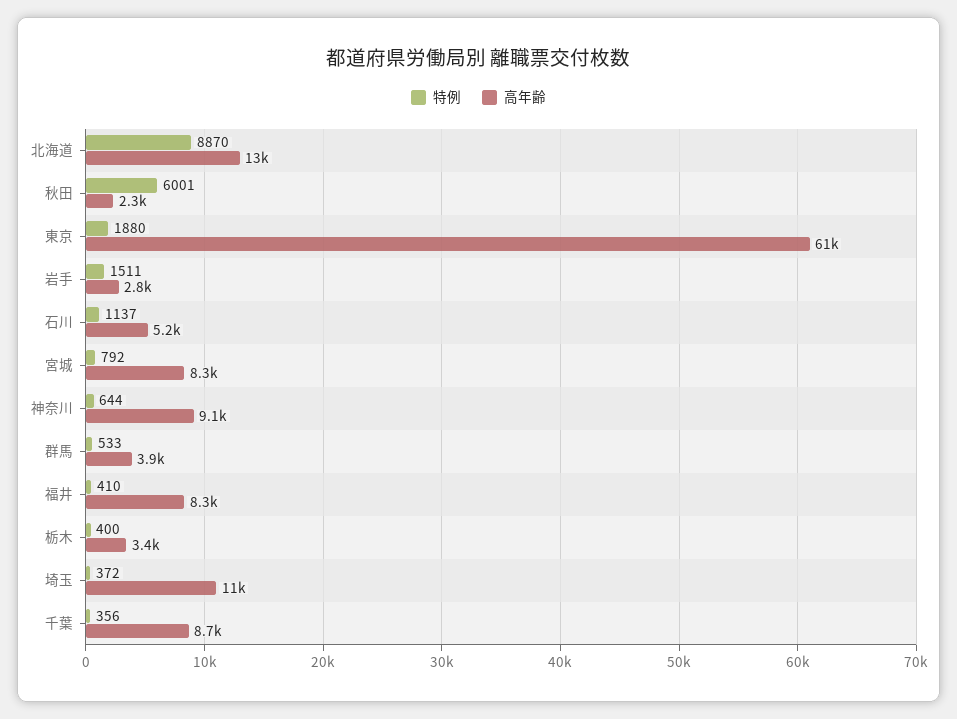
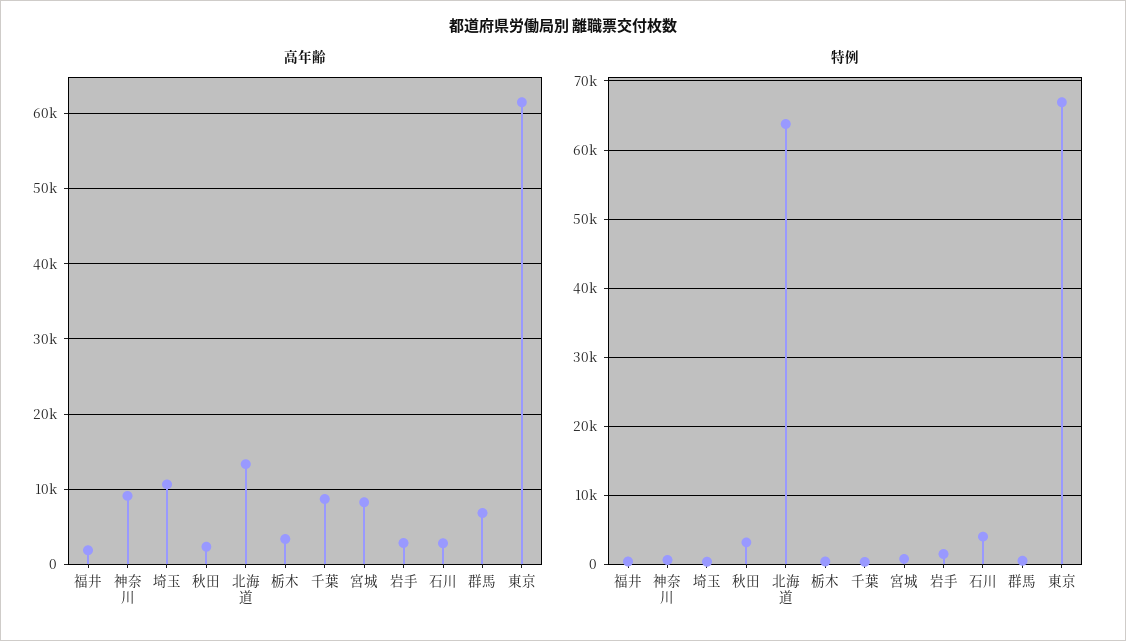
特例, 北海道: 8870 -> 64000
特例, 秋田: 6001 -> 3000
特例, 東京: 1880 -> 67000
特例, 石川: 1137 -> 4000
高年齢, 石川: 5200 -> 3000
高年齢, 群馬: 3900 -> 7000
高年齢, 福井: 8300 -> 2000

